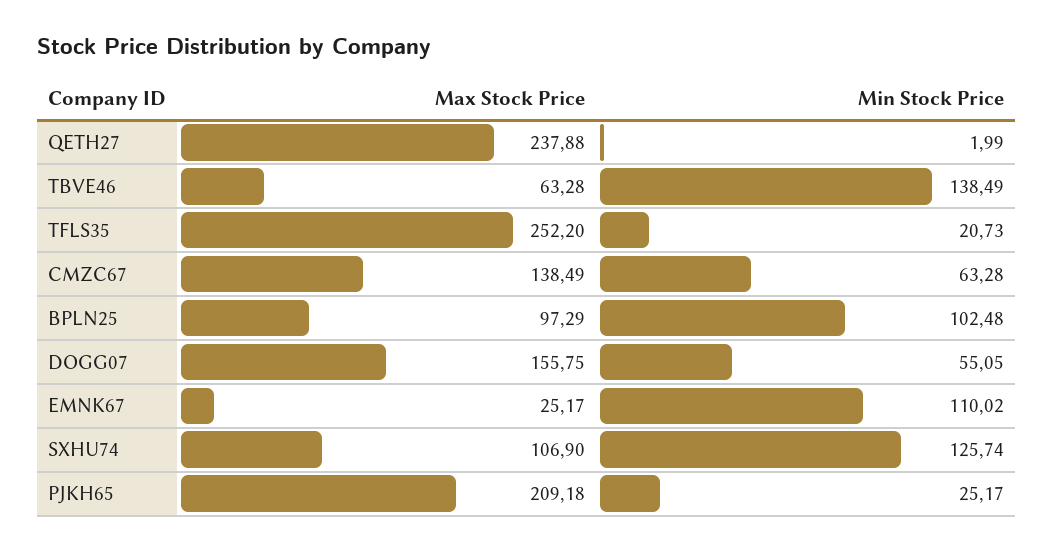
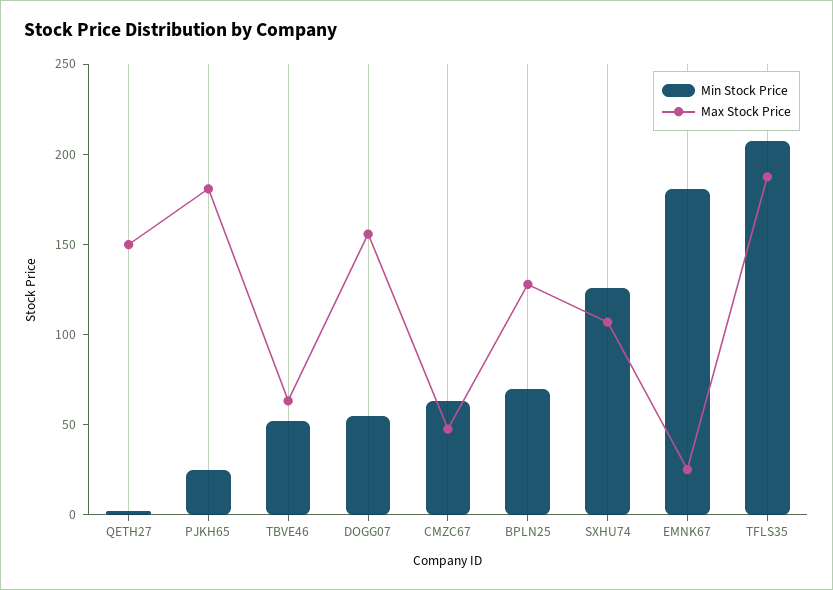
Max Stock Price, QETH27: 237.88 -> 150
Min Stock Price, TBVE46: 138.49 -> 50
Max Stock Price, TFLS35: 252.2 -> 190
Min Stock Price, TFLS35: 20.73 -> 210
Max Stock Price, CMZC67: 138.49 -> 50
Max Stock Price, BPLN25: 97.29 -> 130
Min Stock Price, BPLN25: 102.48 -> 70
Min Stock Price, EMNK67: 110.02 -> 180
Max Stock Price, PJKH65: 209.18 -> 180

